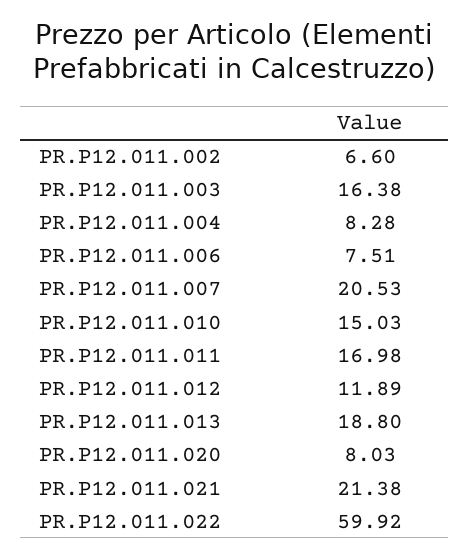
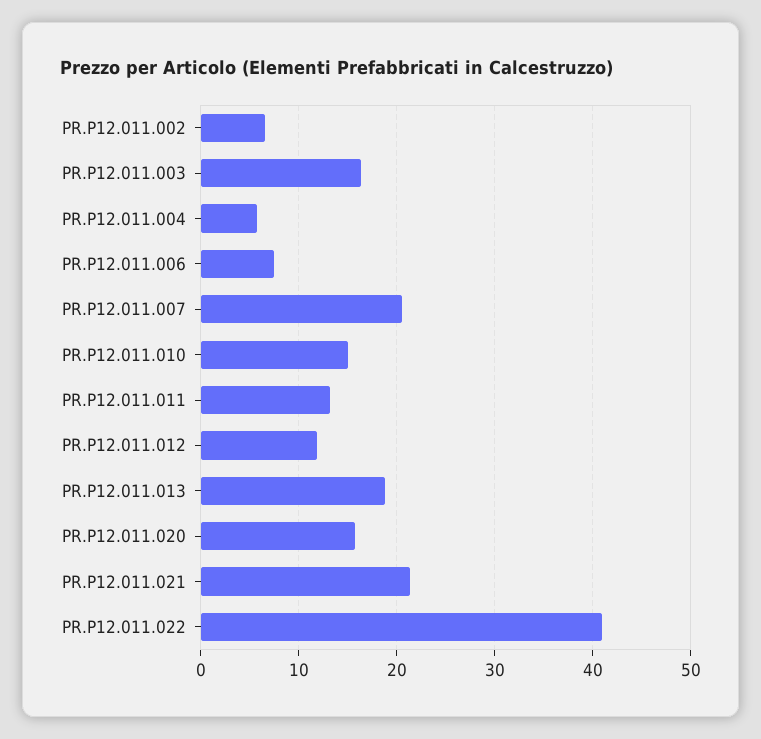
PR.P12.011.004: 8.28 -> 6
PR.P12.011.011: 16.98 -> 13
PR.P12.011.020: 8.03 -> 16
PR.P12.011.022: 59.92 -> 41

